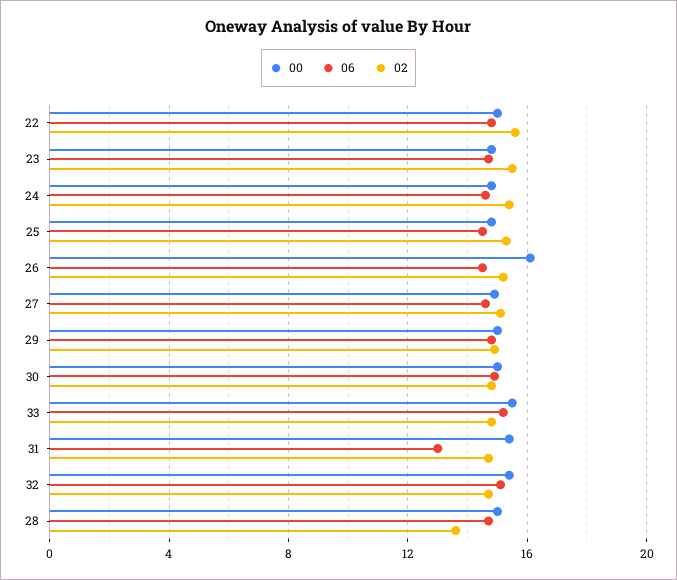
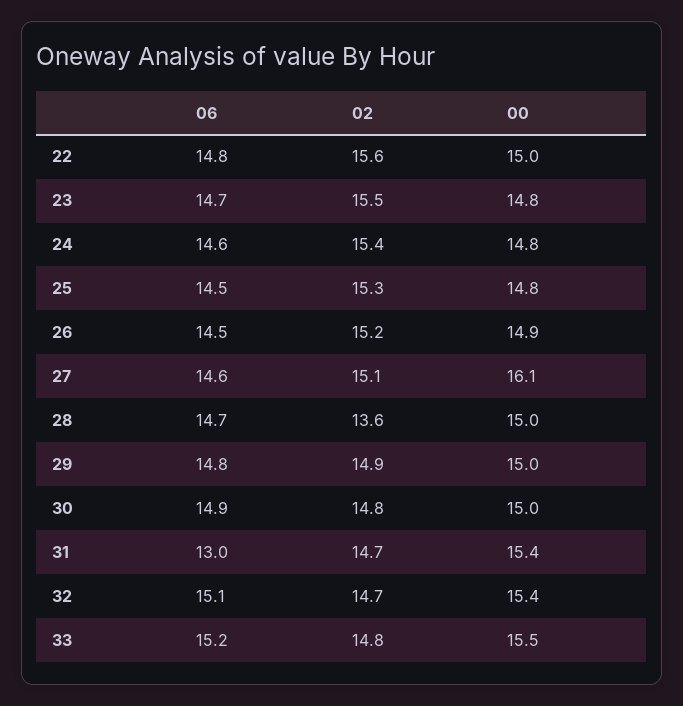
00, 26: 16 -> 14.9
00, 27: 15 -> 16.1

